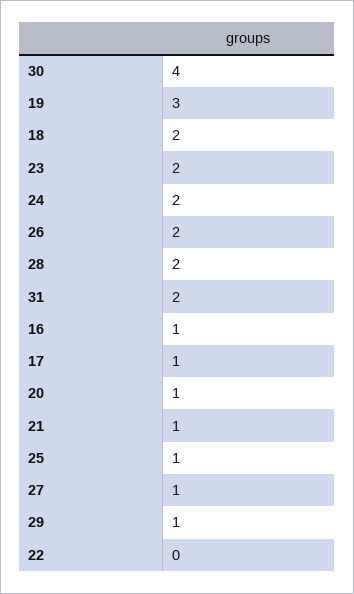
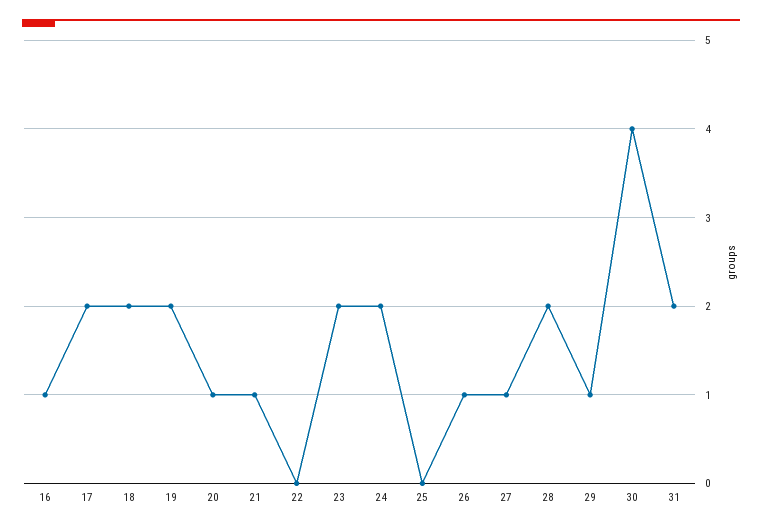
19: 3 -> 2
26: 2 -> 1
17: 1 -> 2
25: 1 -> 0

